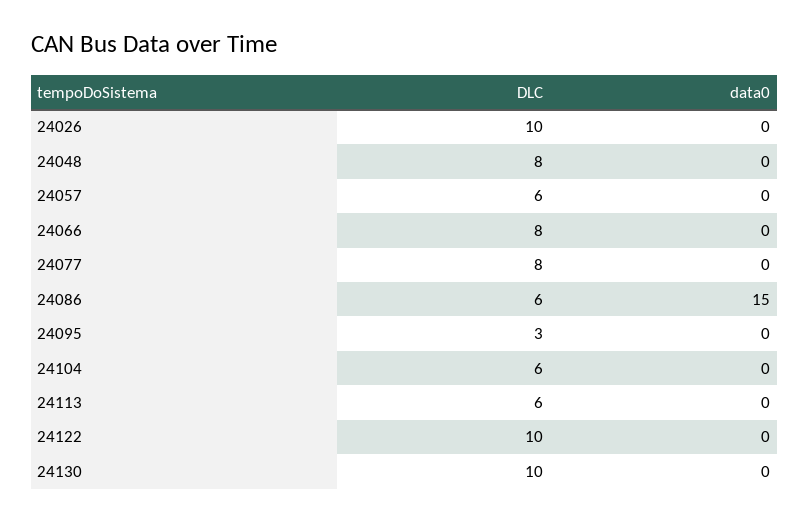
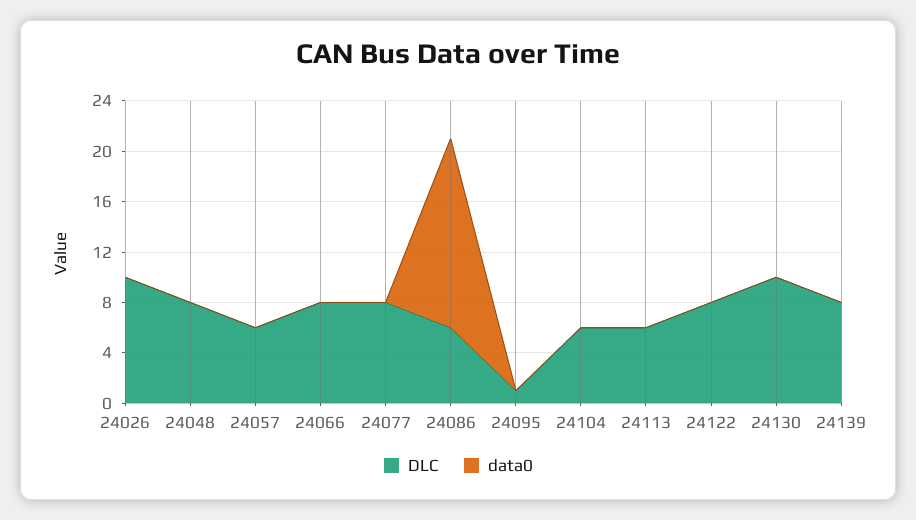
DLC, 24095: 3 -> 1
DLC, 24122: 10 -> 8
DLC, 24139: none -> 8
data0, 24139: none -> 0

